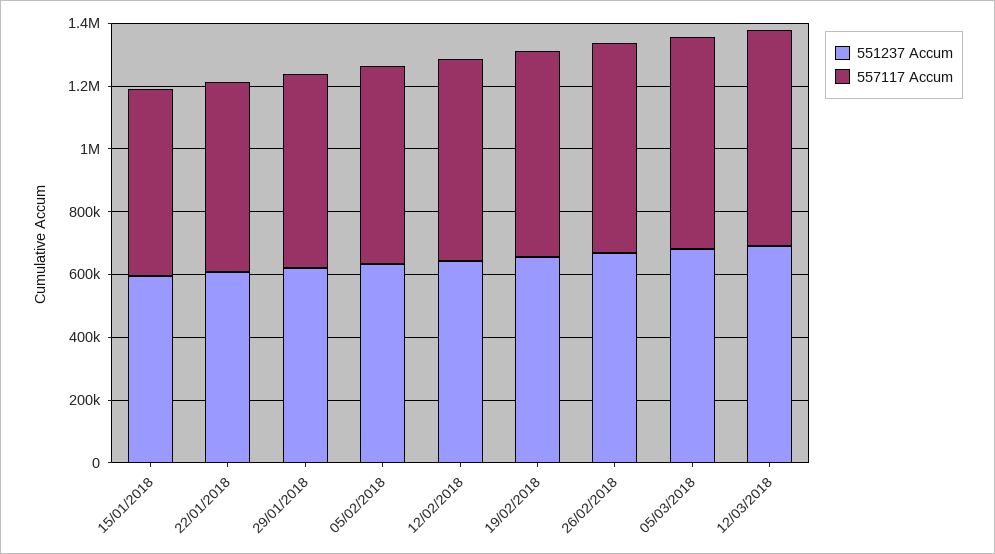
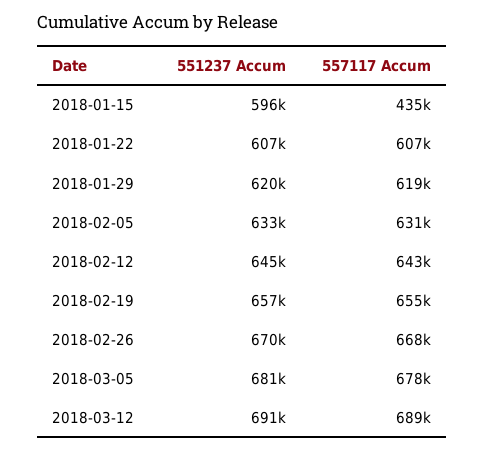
557117 Accum, 15/01/2018: 600000 -> 435000

